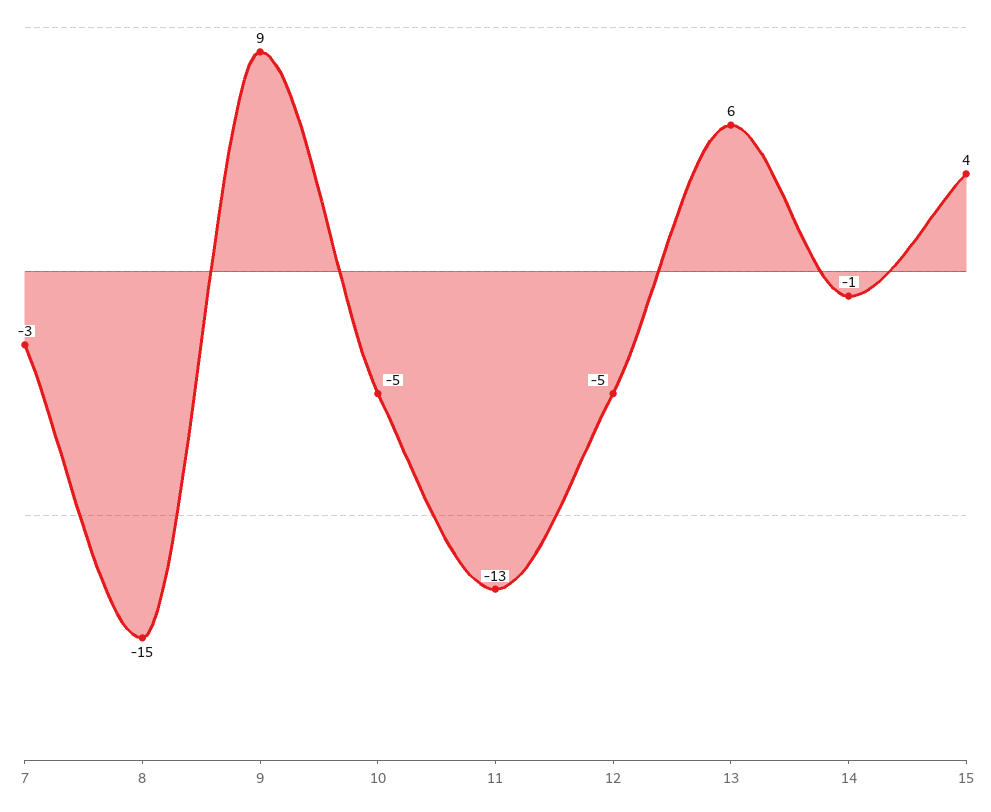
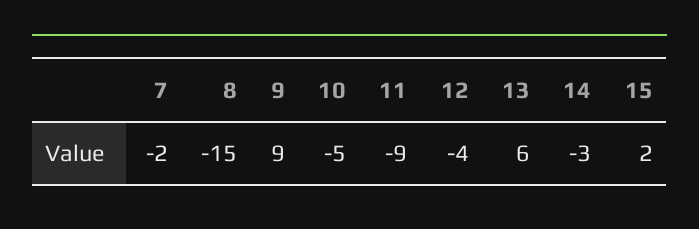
7: -3 -> -2
11: -13 -> -9
12: -5 -> -4
14: -1 -> -3
15: 4 -> 2

